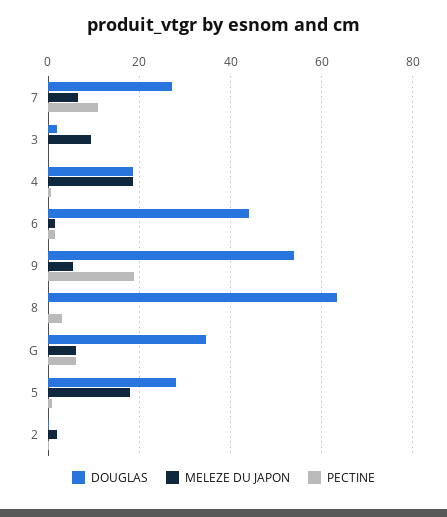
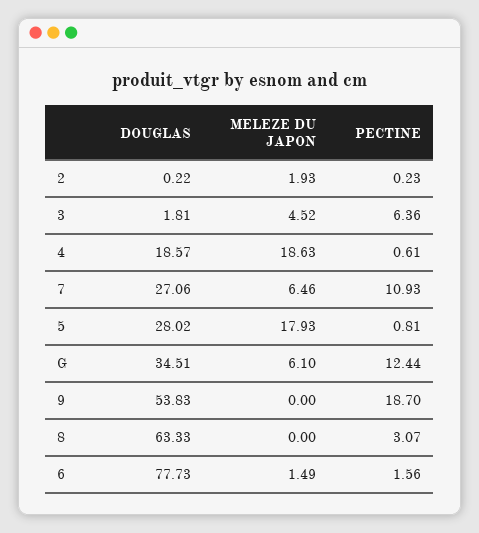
MELEZE DU JAPON, 3: 10 -> 4.52
PECTINE, 3: 0 -> 6.36
DOUGLAS, 6: 44 -> 77.73
MELEZE DU JAPON, 9: 6 -> 0
PECTINE, G: 6 -> 12.44

